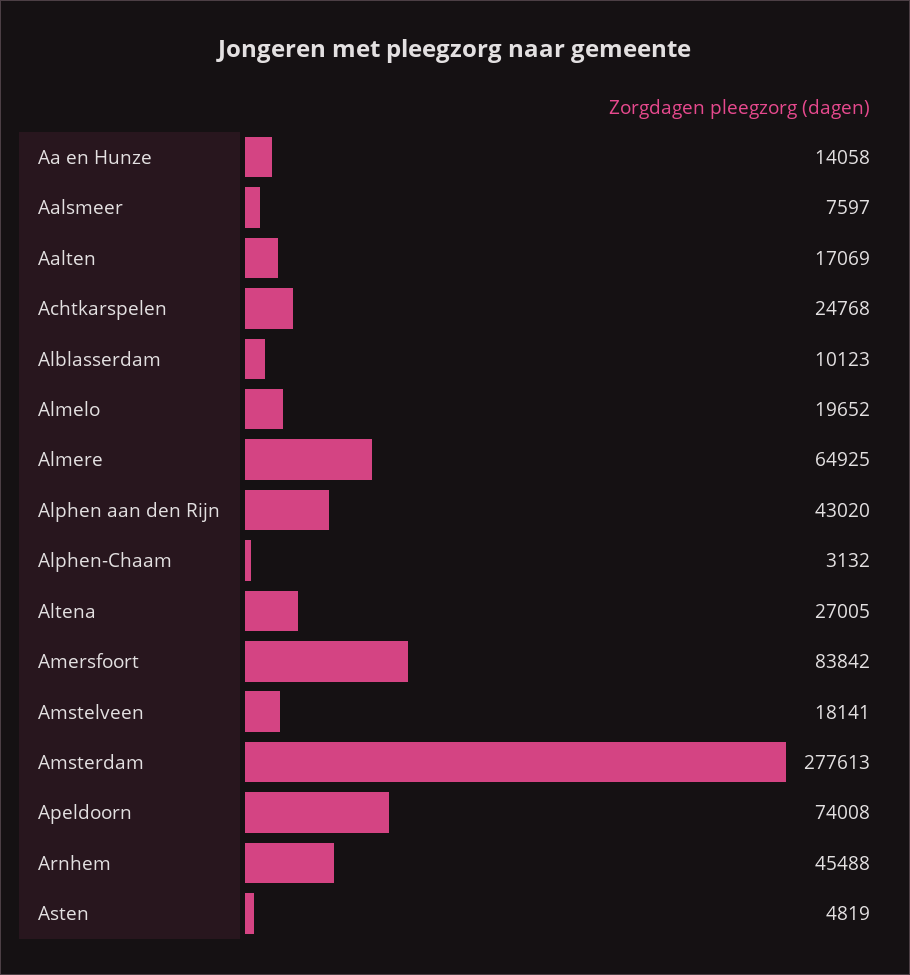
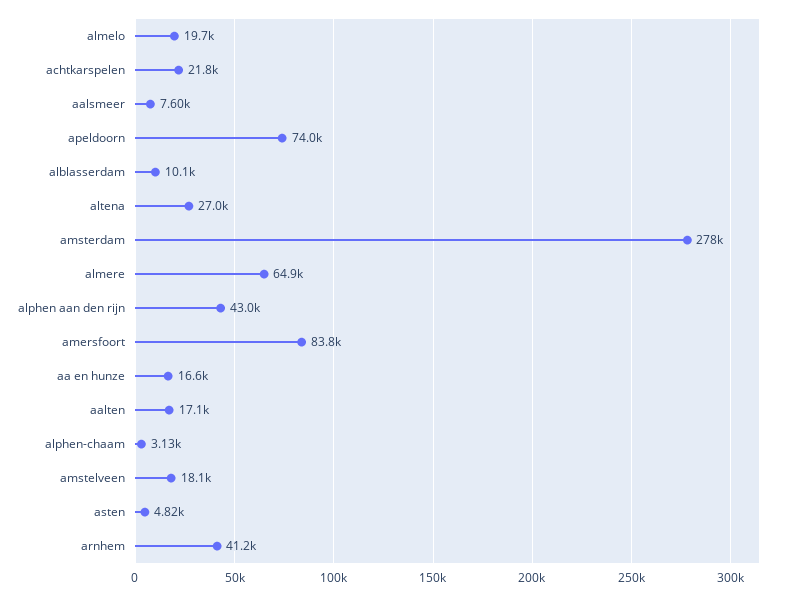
Aa en Hunze: 14058 -> 16600
Achtkarspelen: 24768 -> 21800
Arnhem: 45488 -> 41200

